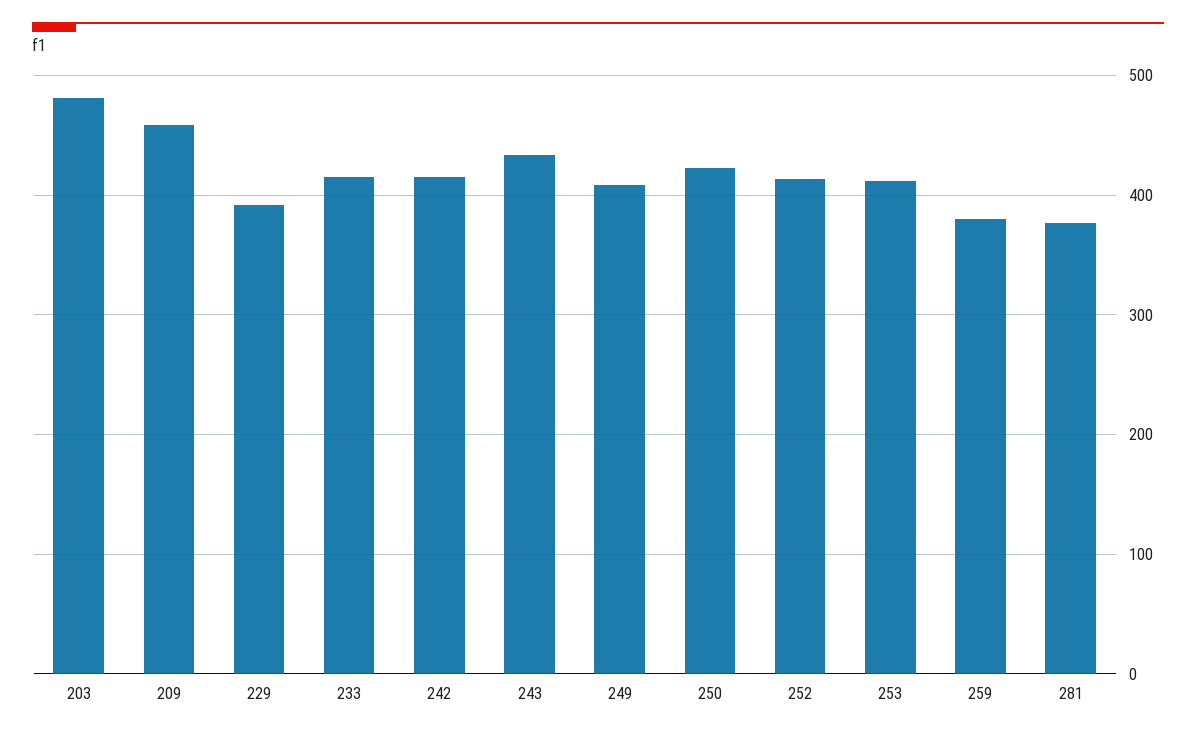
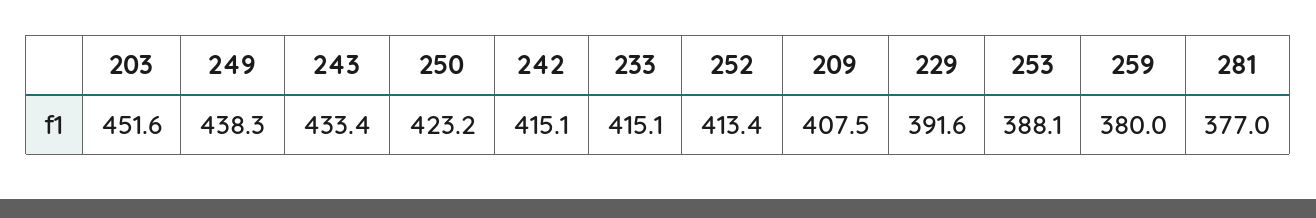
203: 480 -> 451.6
209: 460 -> 407.5
249: 410 -> 438.3
253: 410 -> 388.1

